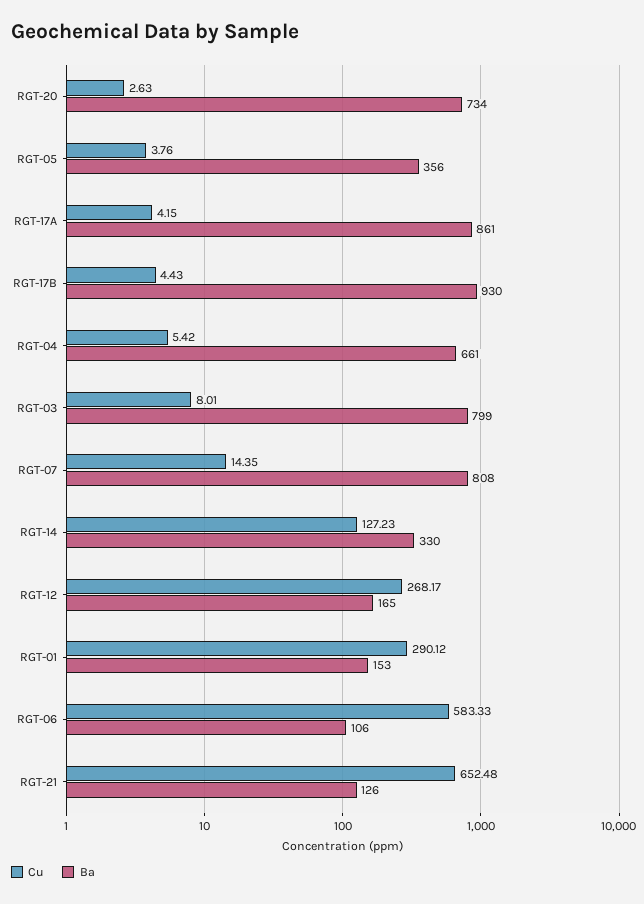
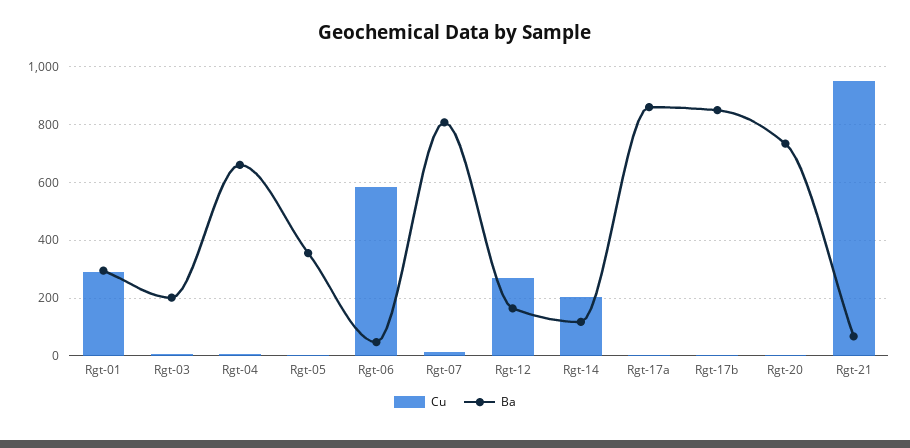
Ba, RGT-17B: 930 -> 850
Ba, RGT-03: 799 -> 200
Cu, RGT-14: 127.23 -> 200
Ba, RGT-14: 330 -> 125
Ba, RGT-01: 153 -> 300
Ba, RGT-06: 106 -> 50
Cu, RGT-21: 652.48 -> 950
Ba, RGT-21: 126 -> 75

